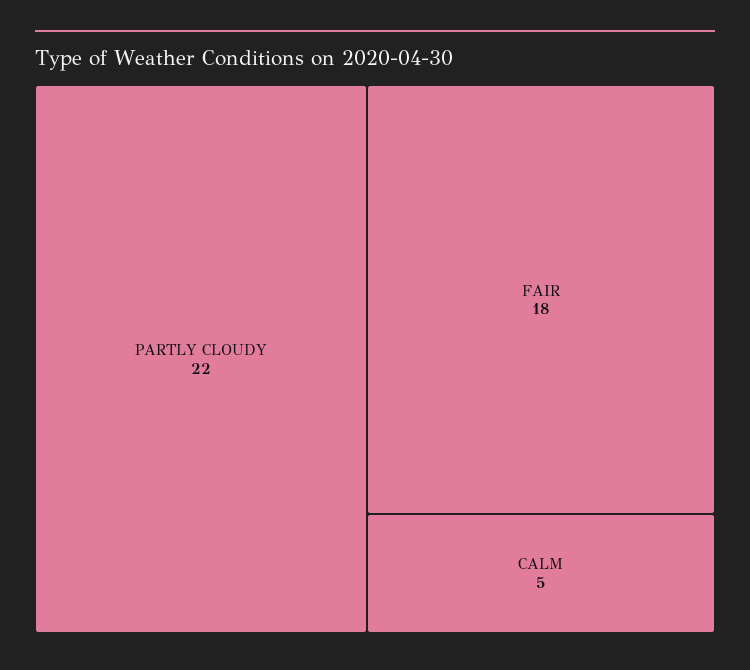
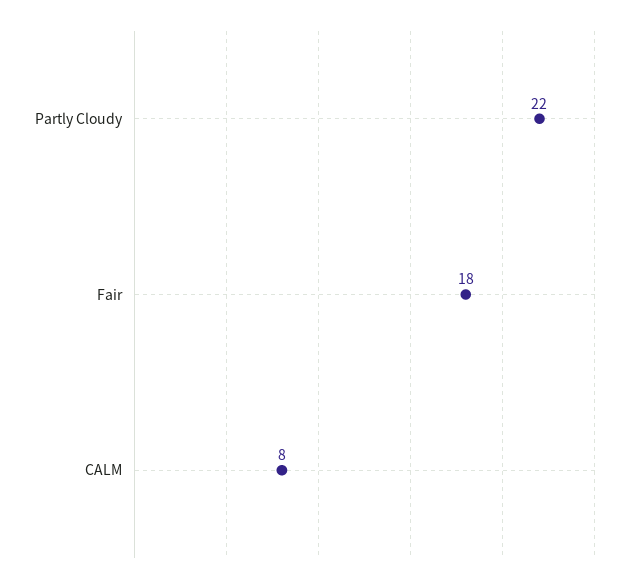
CALM: 5 -> 8

